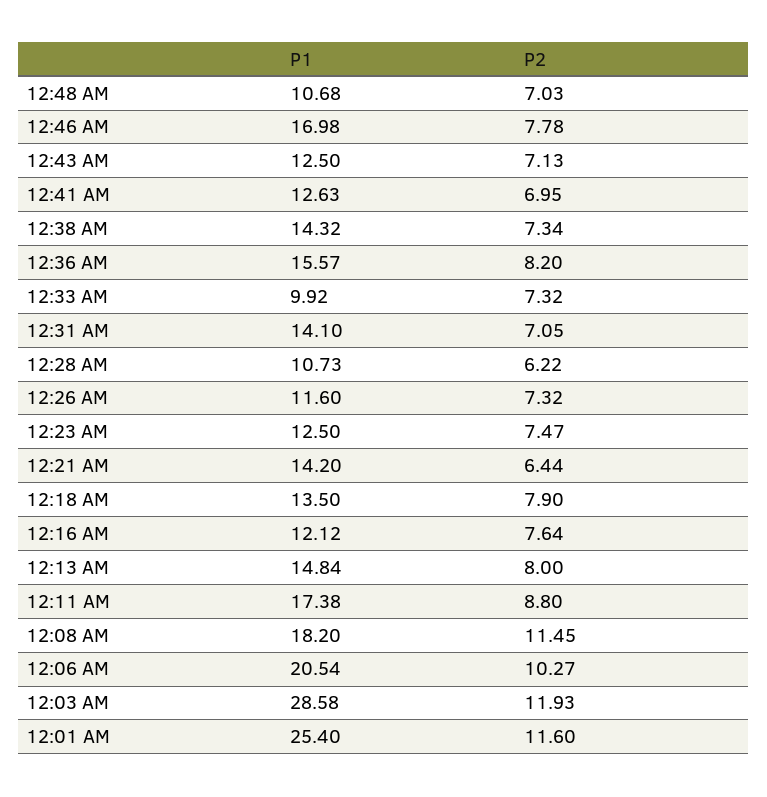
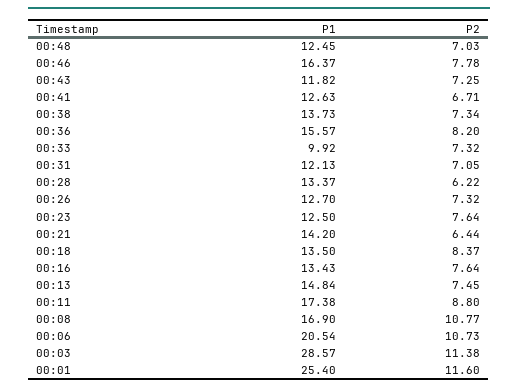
P1, 12:48 AM: 10.68 -> 12.45
P1, 12:46 AM: 16.98 -> 16.37
P1, 12:43 AM: 12.5 -> 11.82
P2, 12:43 AM: 7.13 -> 7.25
P2, 12:41 AM: 6.95 -> 6.71
P1, 12:38 AM: 14.32 -> 13.73
P1, 12:31 AM: 14.1 -> 12.13
P1, 12:28 AM: 10.73 -> 13.37
P1, 12:26 AM: 11.6 -> 12.7
P2, 12:23 AM: 7.47 -> 7.64
P2, 12:18 AM: 7.9 -> 8.37
P1, 12:16 AM: 12.12 -> 13.43
P2, 12:13 AM: 8 -> 7.45
P1, 12:08 AM: 18.2 -> 16.9
P2, 12:08 AM: 11.45 -> 10.77
P2, 12:06 AM: 10.27 -> 10.73
P1, 12:03 AM: 28.58 -> 28.57
P2, 12:03 AM: 11.93 -> 11.38

